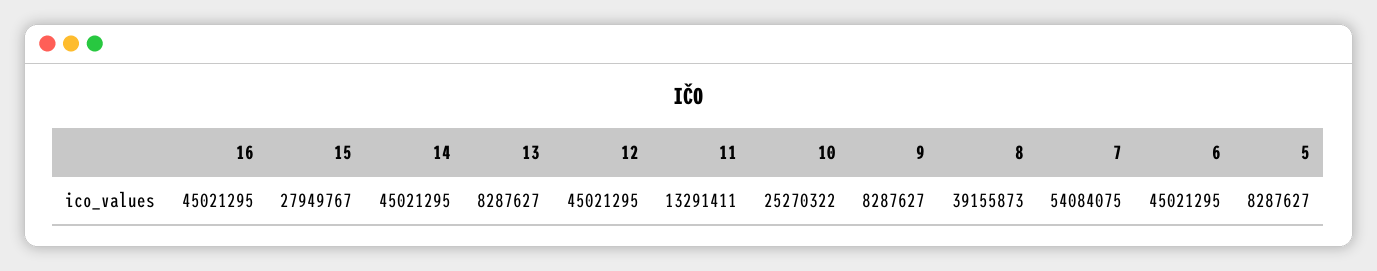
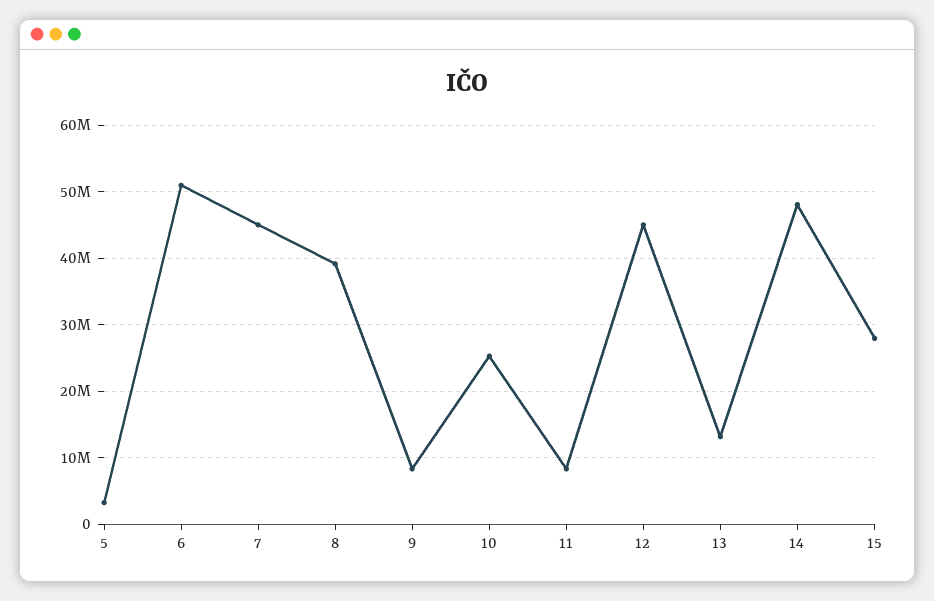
16: 45021295 -> none
14: 45021295 -> 48000000
13: 8287627 -> 13000000
11: 13291411 -> 8000000
7: 54084075 -> 45000000
6: 45021295 -> 51000000
5: 8287627 -> 3000000

